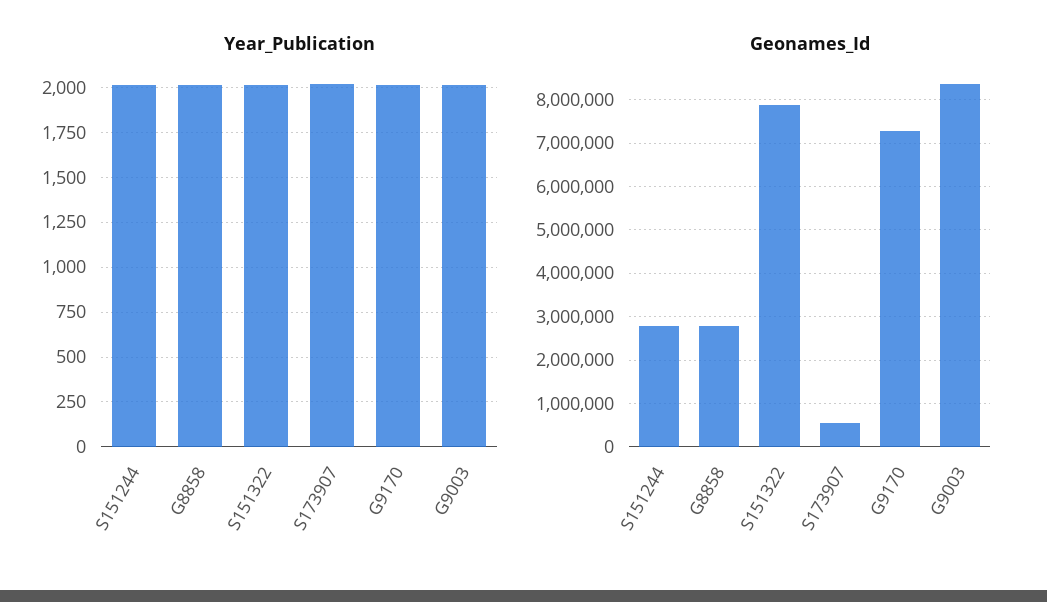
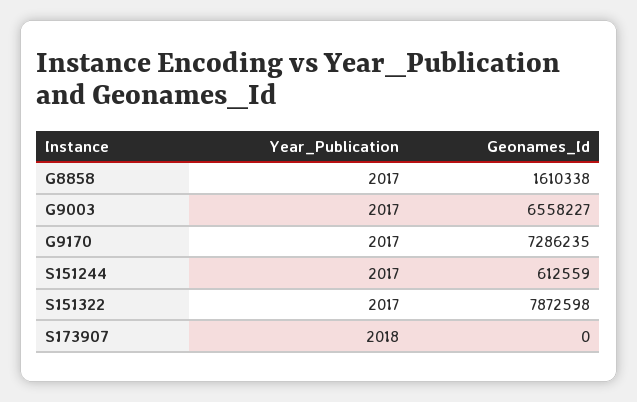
Geonames_Id, S151244: 2800000 -> 612559
Geonames_Id, G8858: 2800000 -> 1610338
Geonames_Id, S173907: 600000 -> 0
Geonames_Id, G9003: 8400000 -> 6558227

